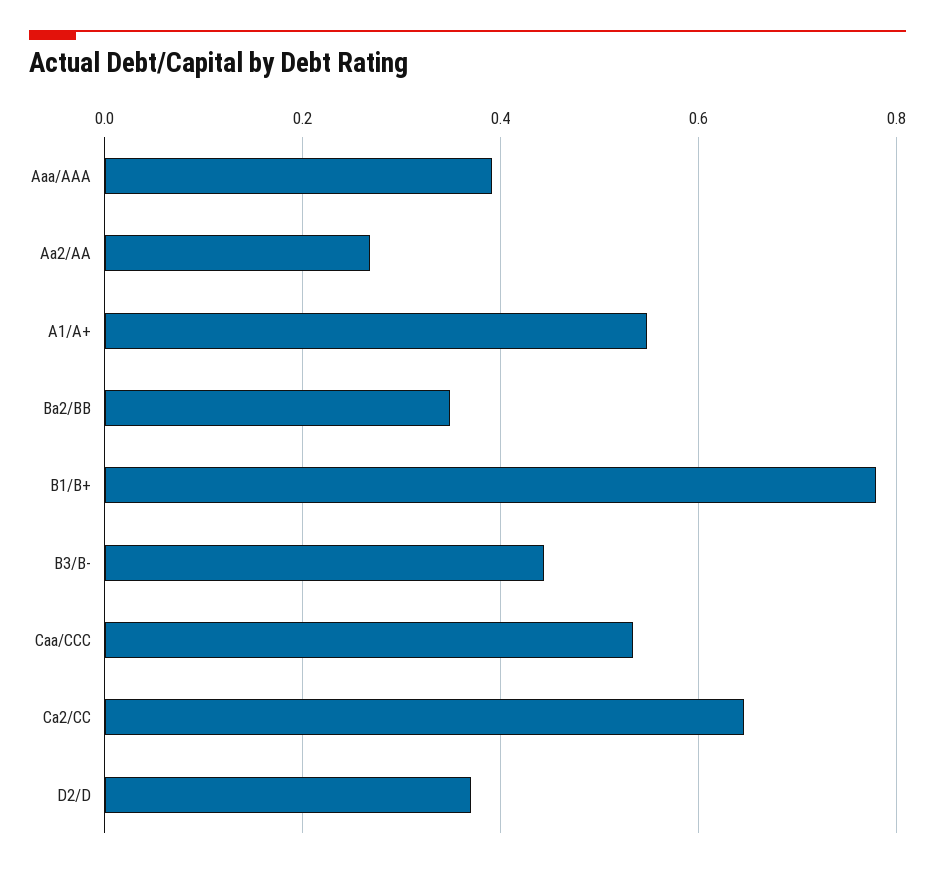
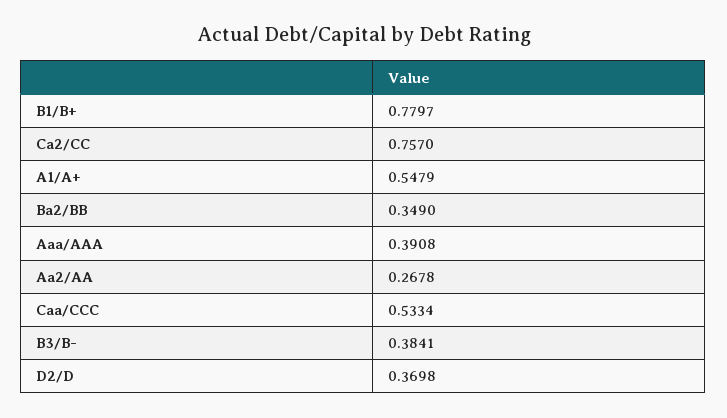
B3/B-: 0.44 -> 0.3841
Ca2/CC: 0.64 -> 0.757

